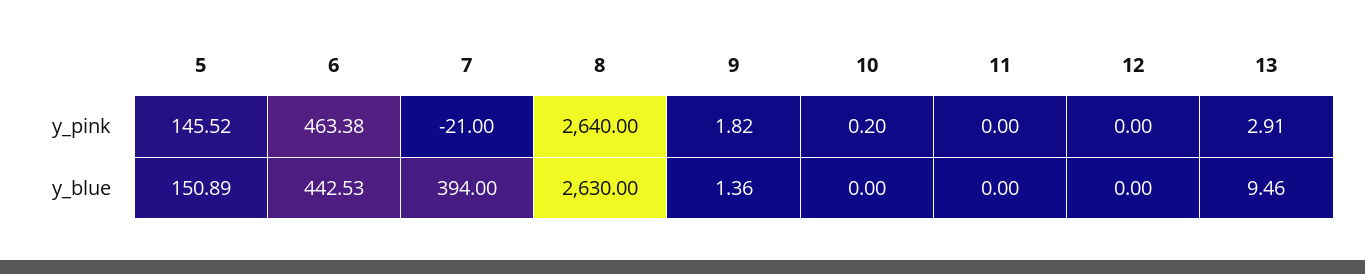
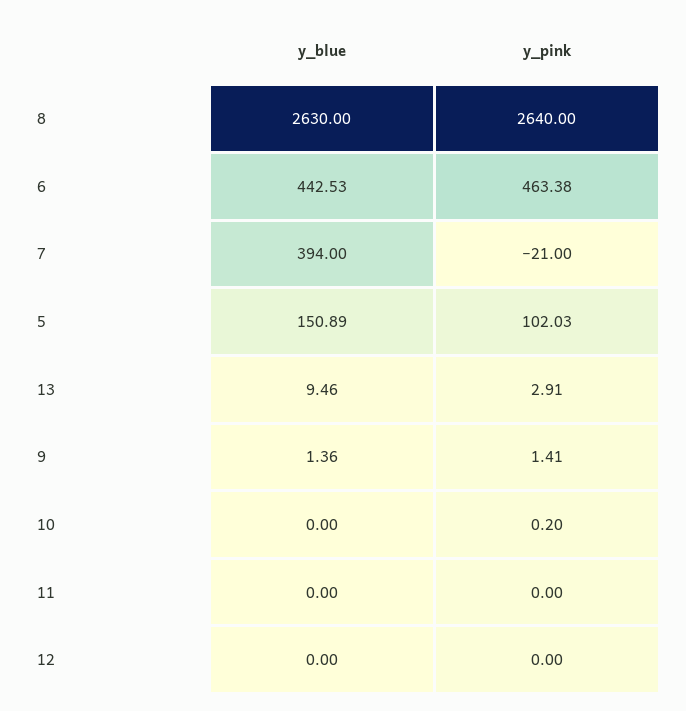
5, y_pink: 145.52 -> 102.03
9, y_pink: 1.82 -> 1.41

